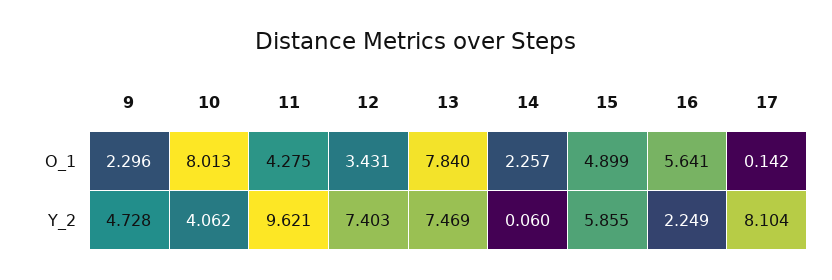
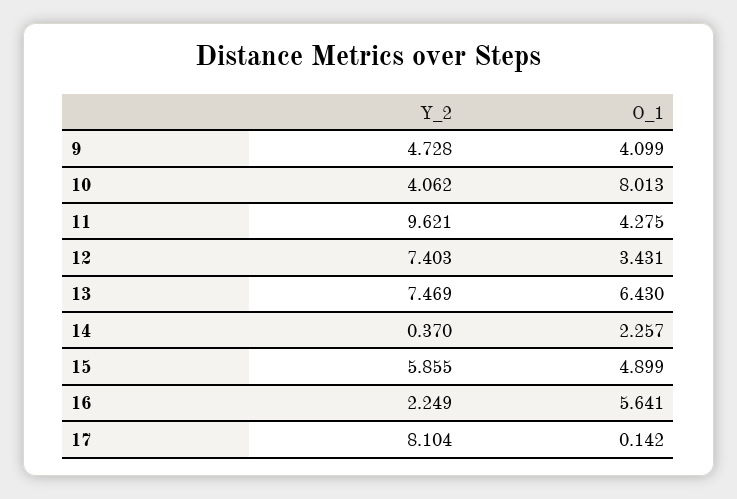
9, O_1: 2.296 -> 4.099
13, O_1: 7.84 -> 6.43
14, Y_2: 0.06 -> 0.37

